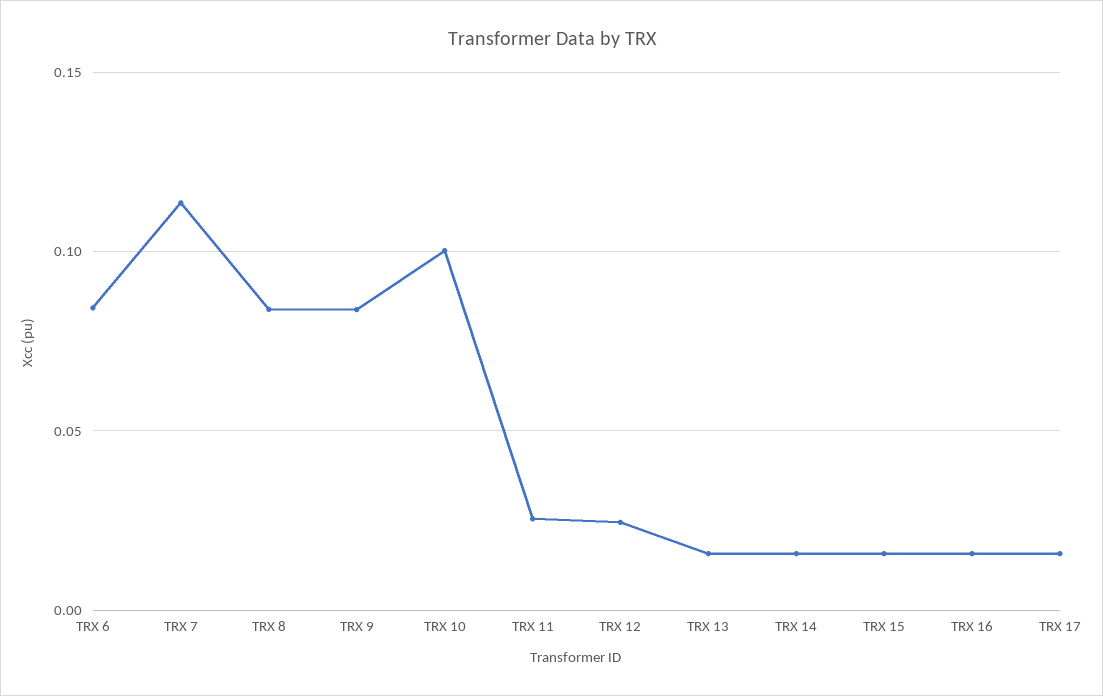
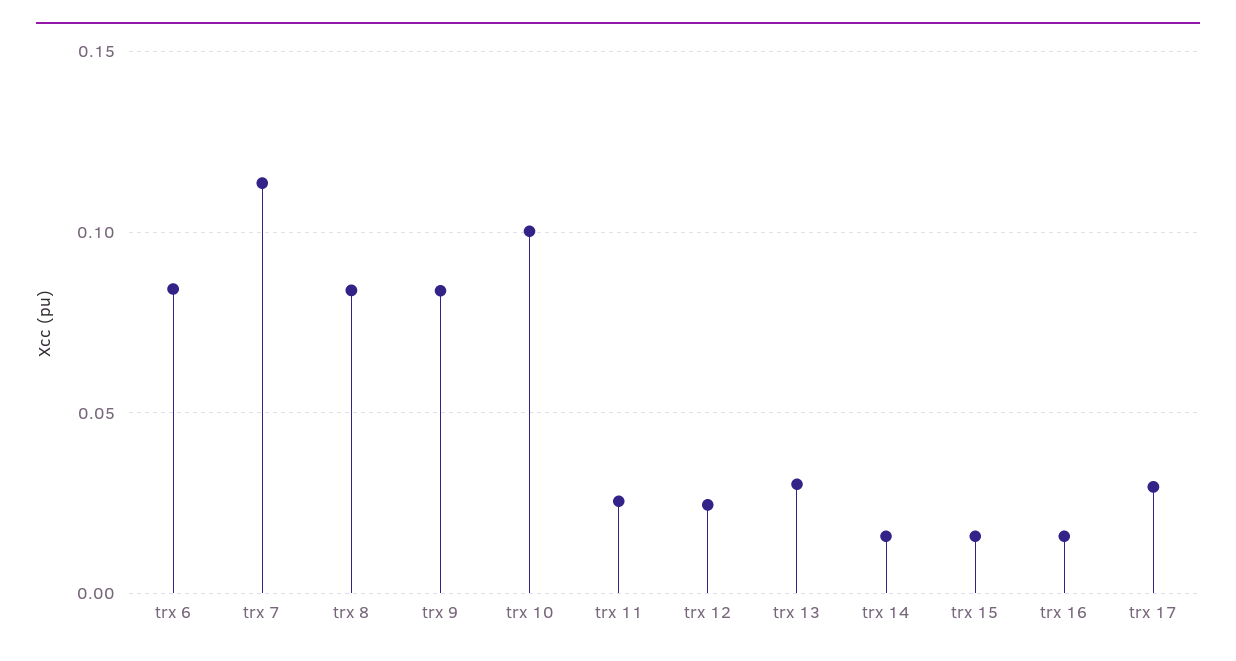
TRX 13: 0.015 -> 0.03
TRX 17: 0.015 -> 0.03

